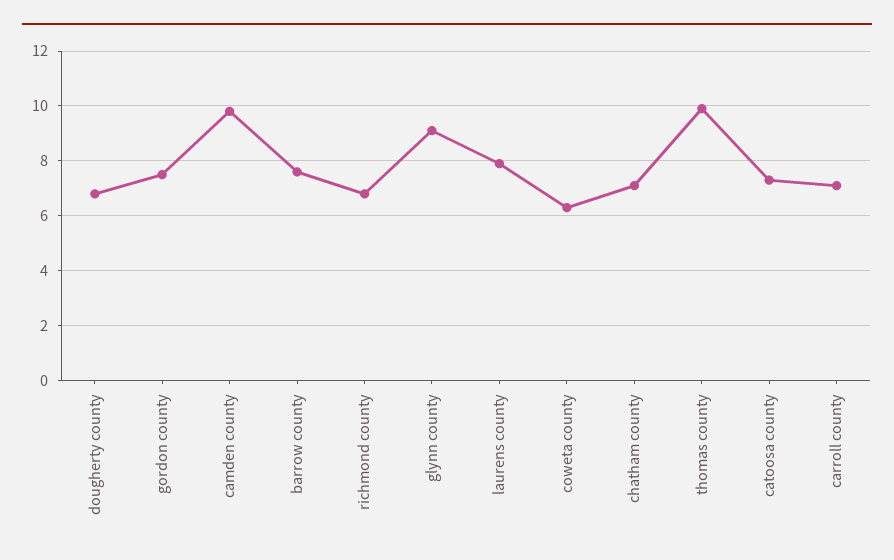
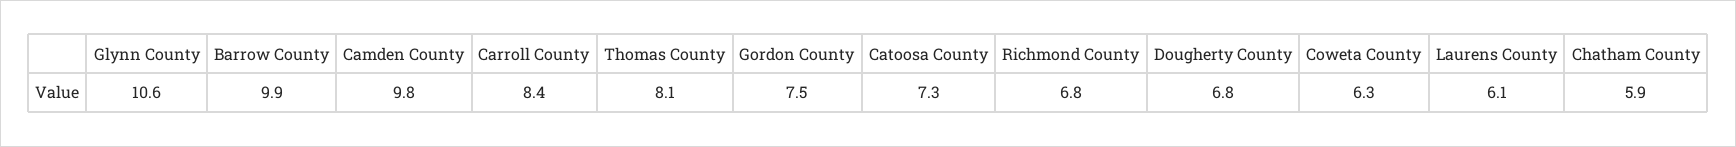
barrow county: 7.5 -> 9.9
glynn county: 9 -> 10.6
laurens county: 8 -> 6.1
chatham county: 7 -> 5.9
thomas county: 10 -> 8.1
carroll county: 7 -> 8.4

